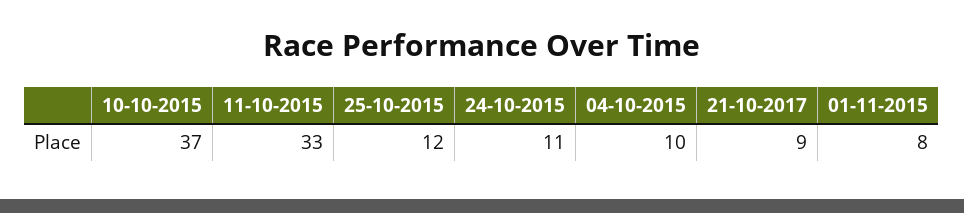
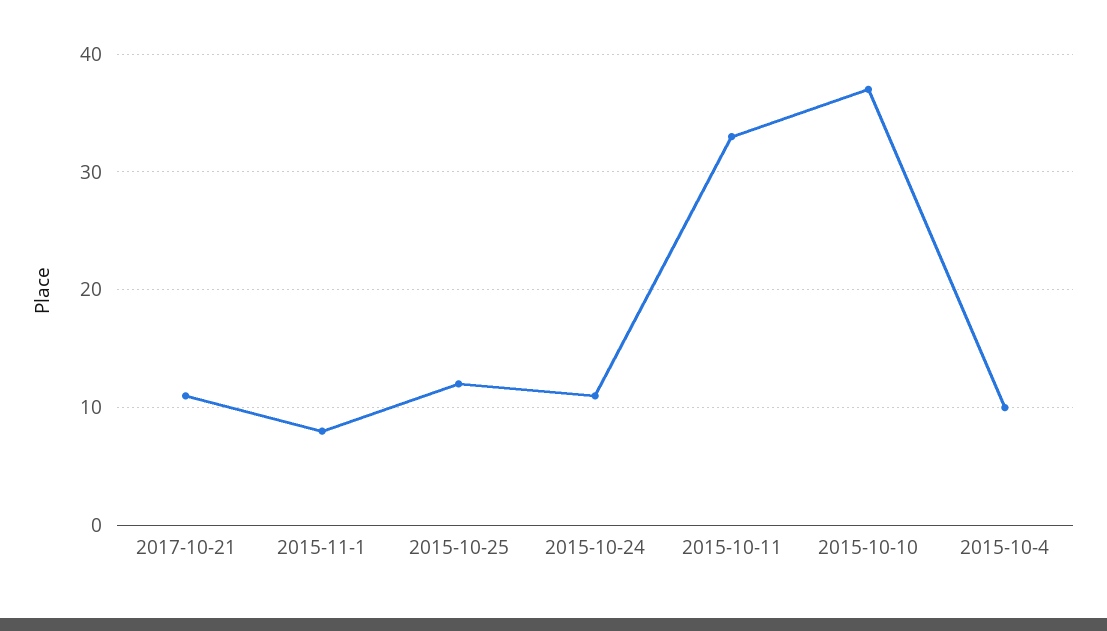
21-10-2017: 9 -> 11

